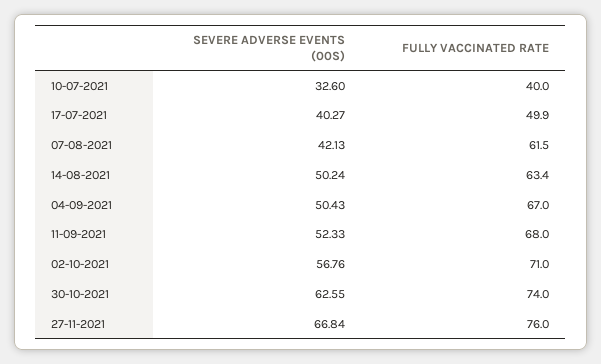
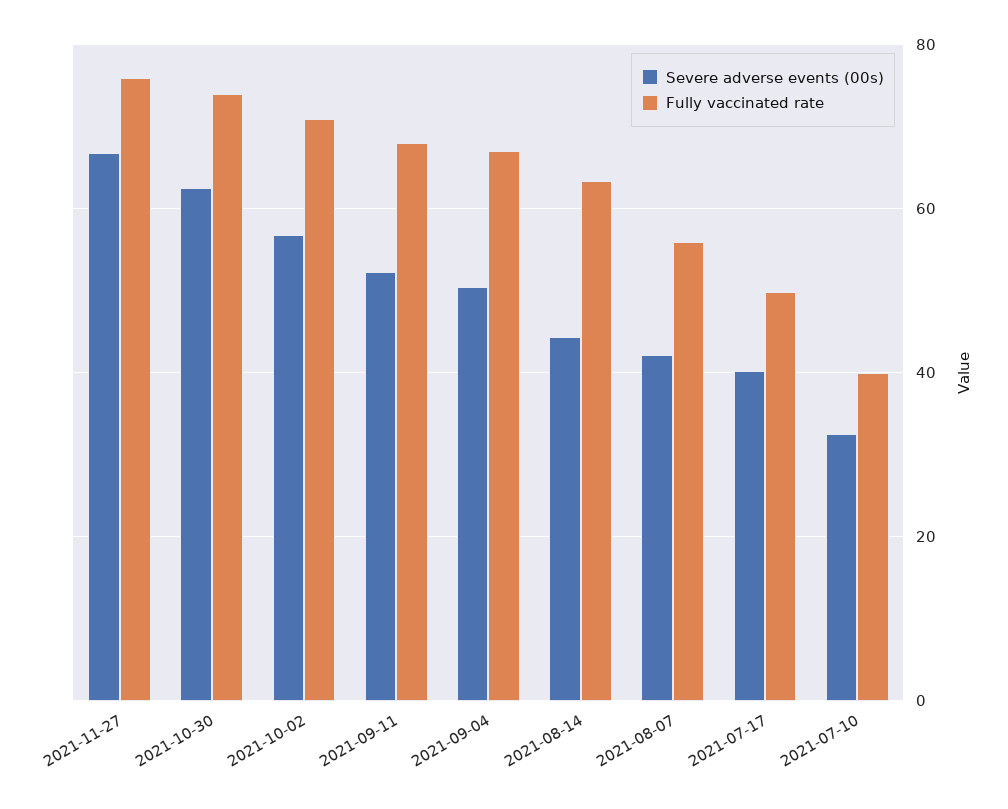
FULLY VACCINATED RATE, 07-08-2021: 61.5 -> 56
SEVERE ADVERSE EVENTS (00S), 14-08-2021: 50.24 -> 44

